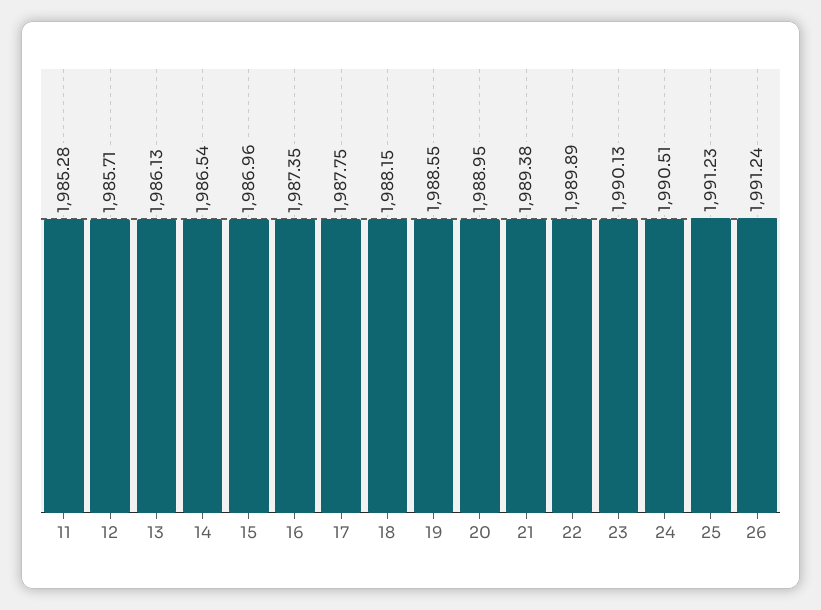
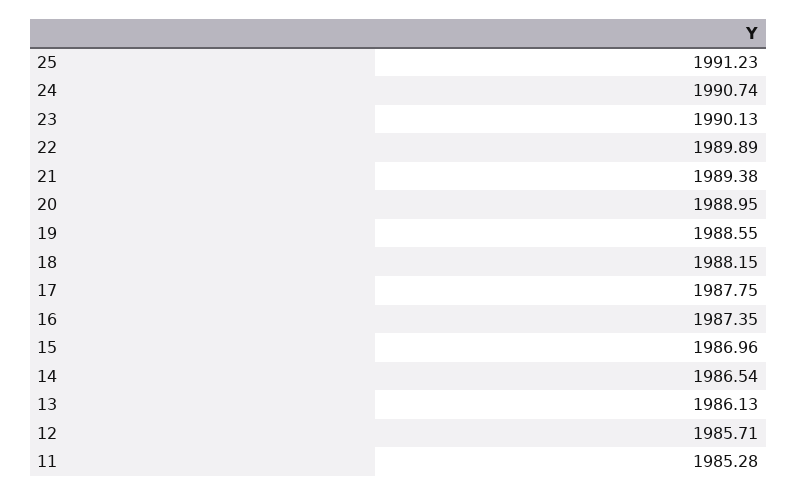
24: 1990.51 -> 1990.74
26: 1991.24 -> none

